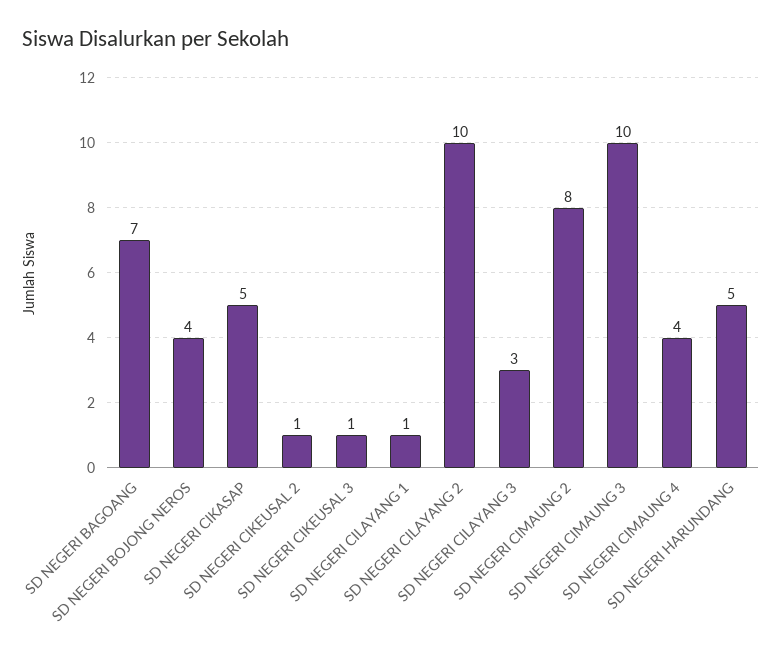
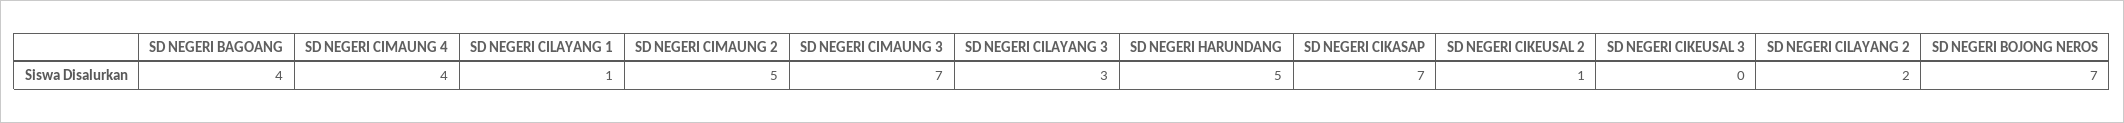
SD NEGERI BAGOANG: 7 -> 4
SD NEGERI BOJONG NEROS: 4 -> 7
SD NEGERI CIKASAP: 5 -> 7
SD NEGERI CIKEUSAL 3: 1 -> 0
SD NEGERI CILAYANG 2: 10 -> 2
SD NEGERI CIMAUNG 2: 8 -> 5
SD NEGERI CIMAUNG 3: 10 -> 7

